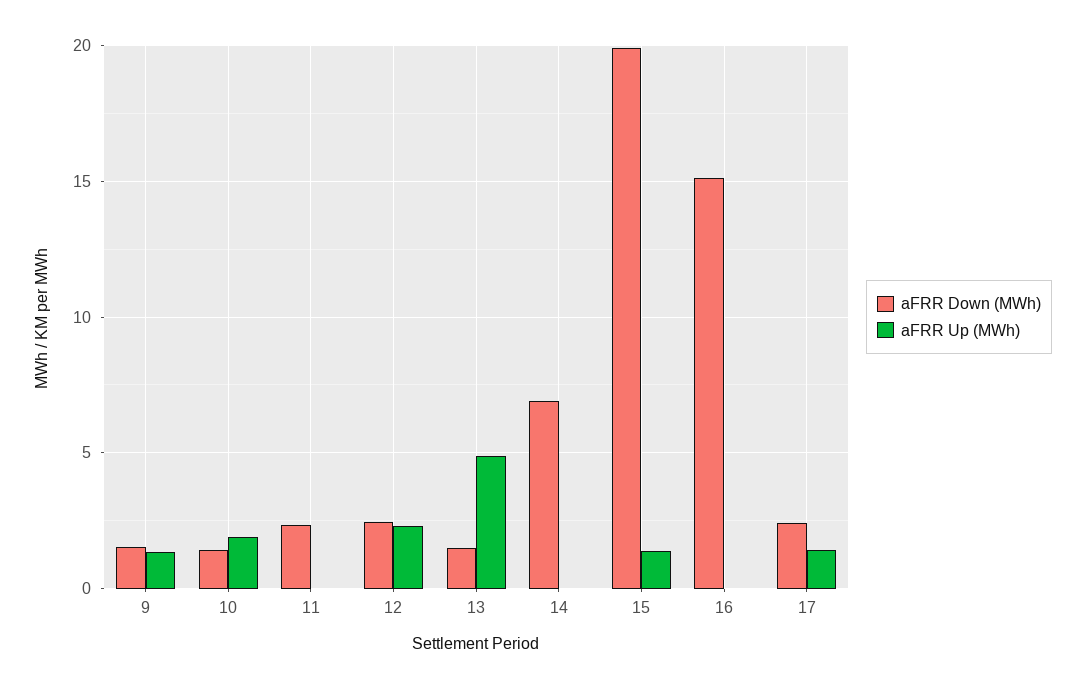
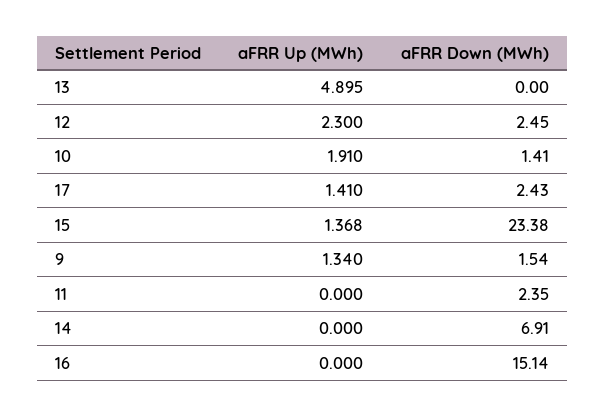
aFRR Down (MWh), 13: 1.5 -> 0
aFRR Down (MWh), 15: 20 -> 23.38

